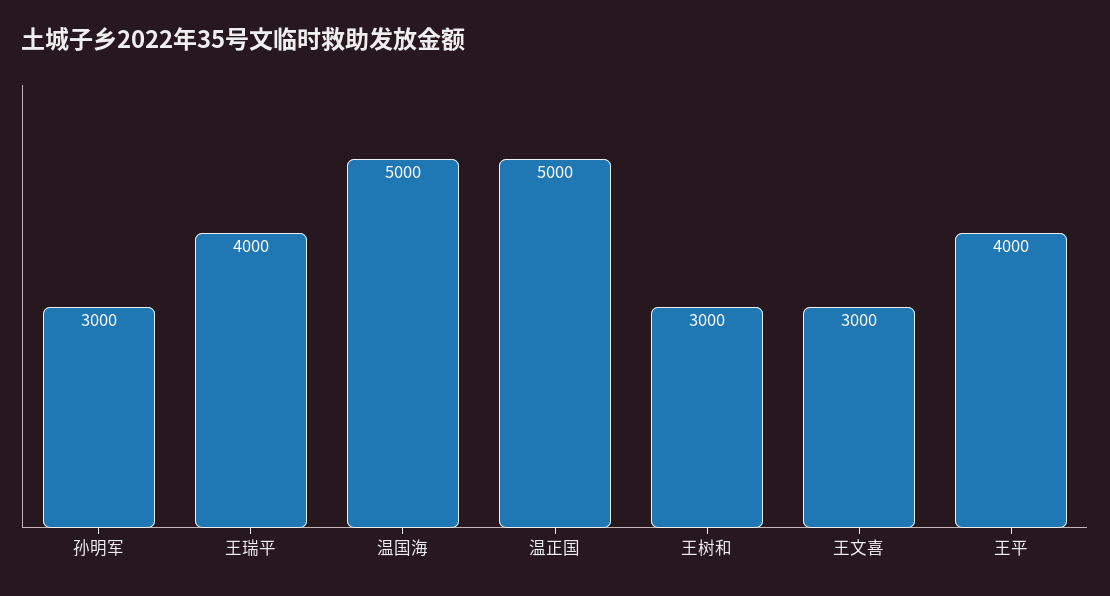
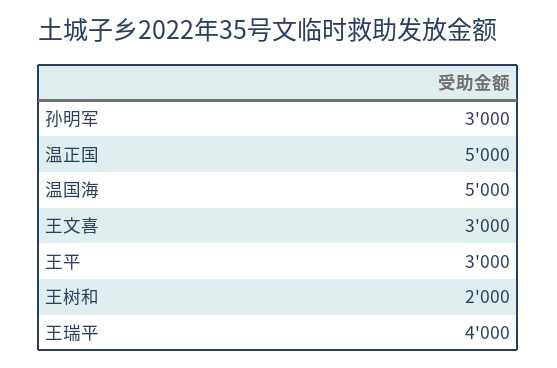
王树和: 3000 -> 2000
王平: 4000 -> 3000

